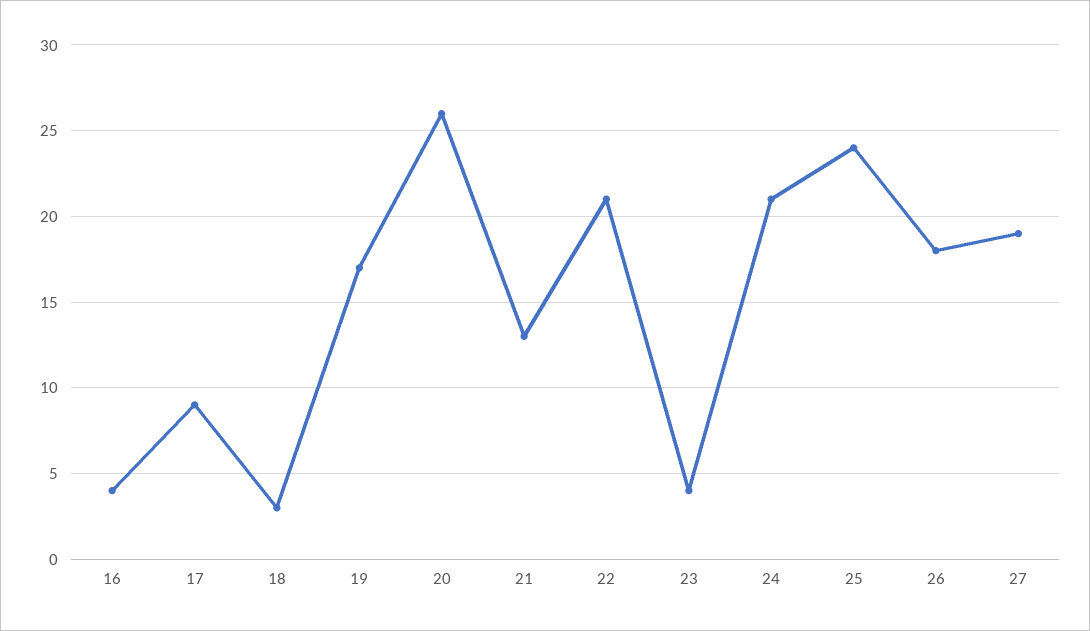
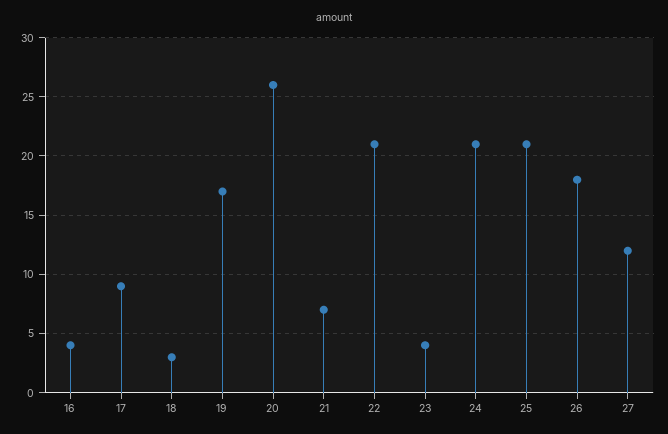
21: 13 -> 7
25: 24 -> 21
27: 19 -> 12

